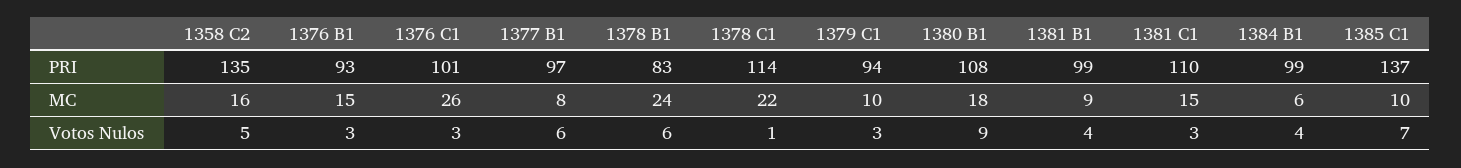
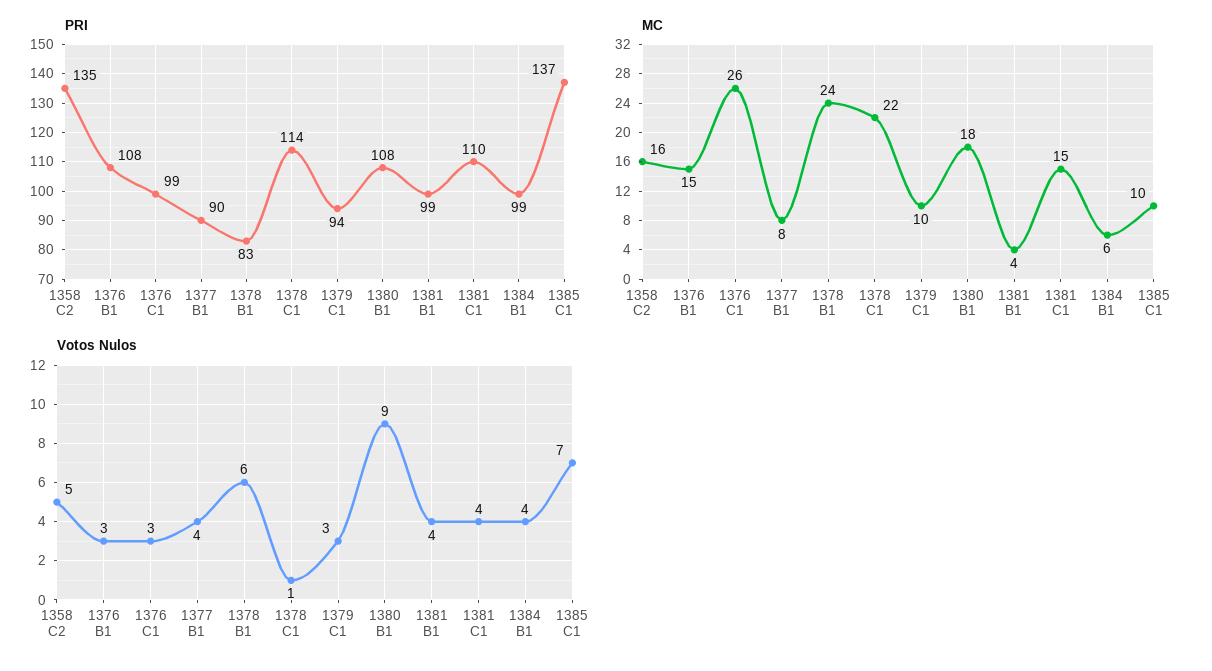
PRI, 1376 B1: 93 -> 108
PRI, 1376 C1: 101 -> 99
PRI, 1377 B1: 97 -> 90
MC, 1381 B1: 9 -> 4
Votos Nulos, 1377 B1: 6 -> 4
Votos Nulos, 1381 C1: 3 -> 4

